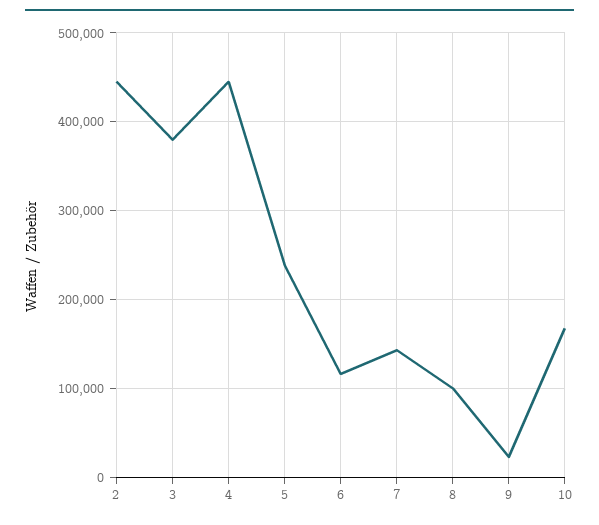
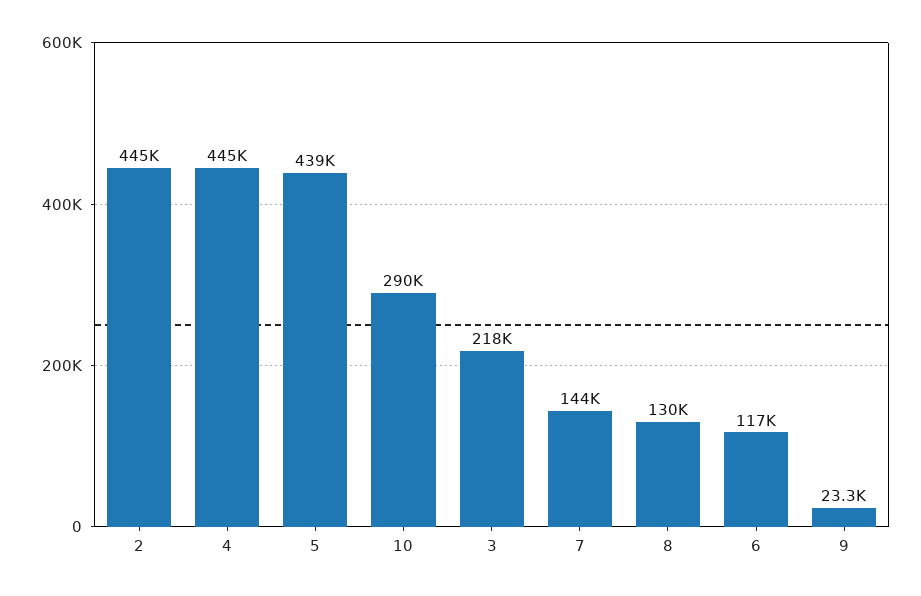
3: 380000 -> 218000
5: 240000 -> 439000
8: 100000 -> 130000
10: 170000 -> 290000

